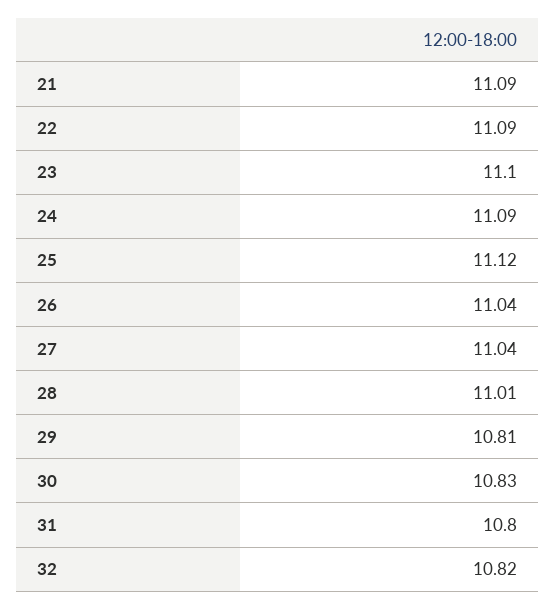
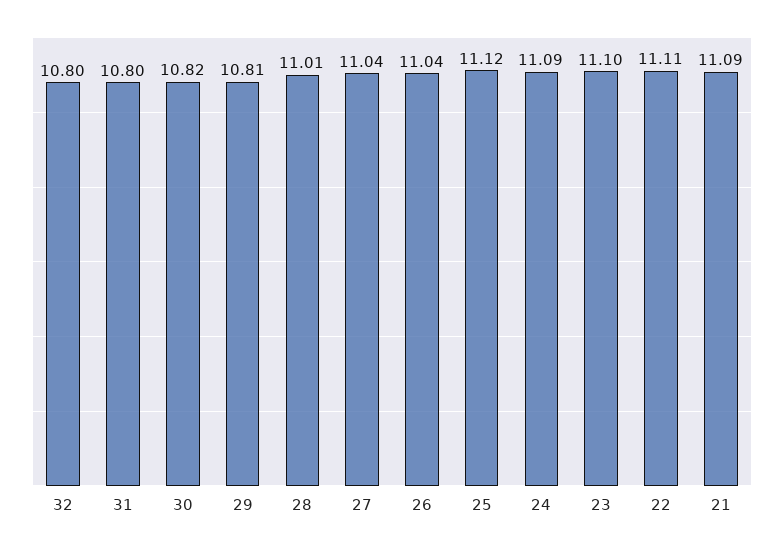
22: 11.09 -> 11.11
30: 10.83 -> 10.82
32: 10.82 -> 10.8

